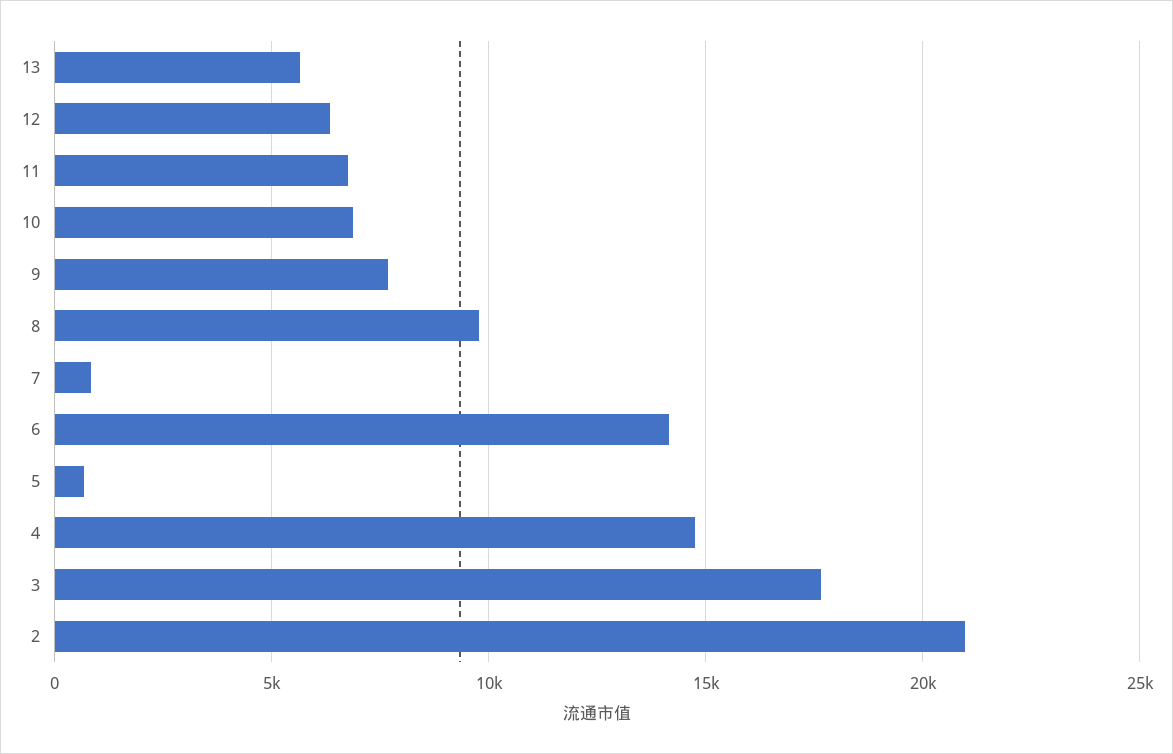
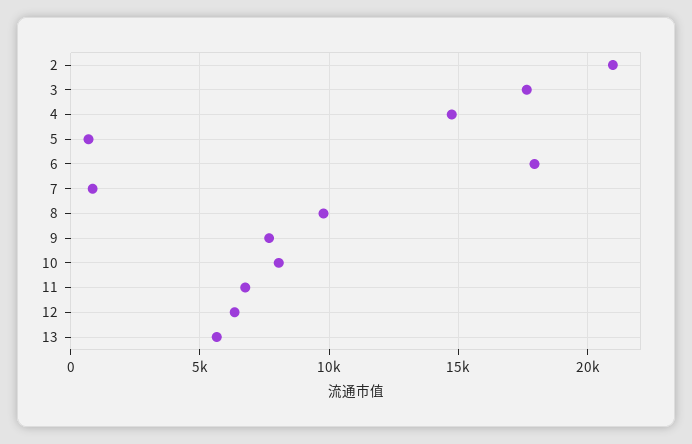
10: 7000 -> 8000
6: 14000 -> 18000

